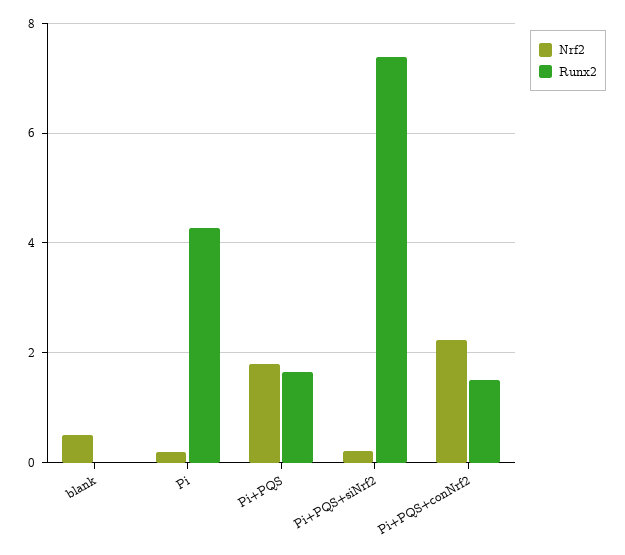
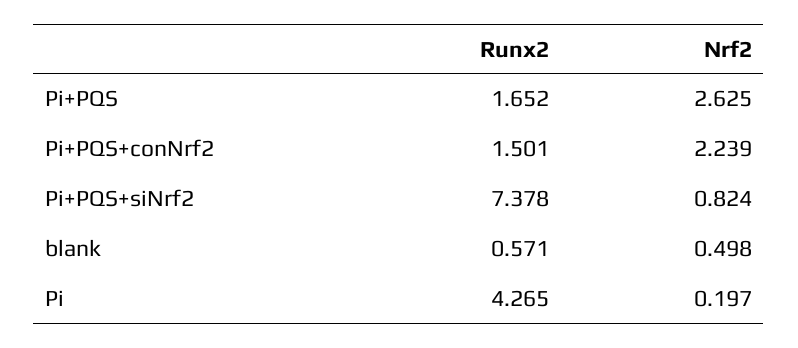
Runx2, blank: 0 -> 0.571
Nrf2, Pi+PQS: 1.8 -> 2.625
Nrf2, Pi+PQS+siNrf2: 0.2 -> 0.824

